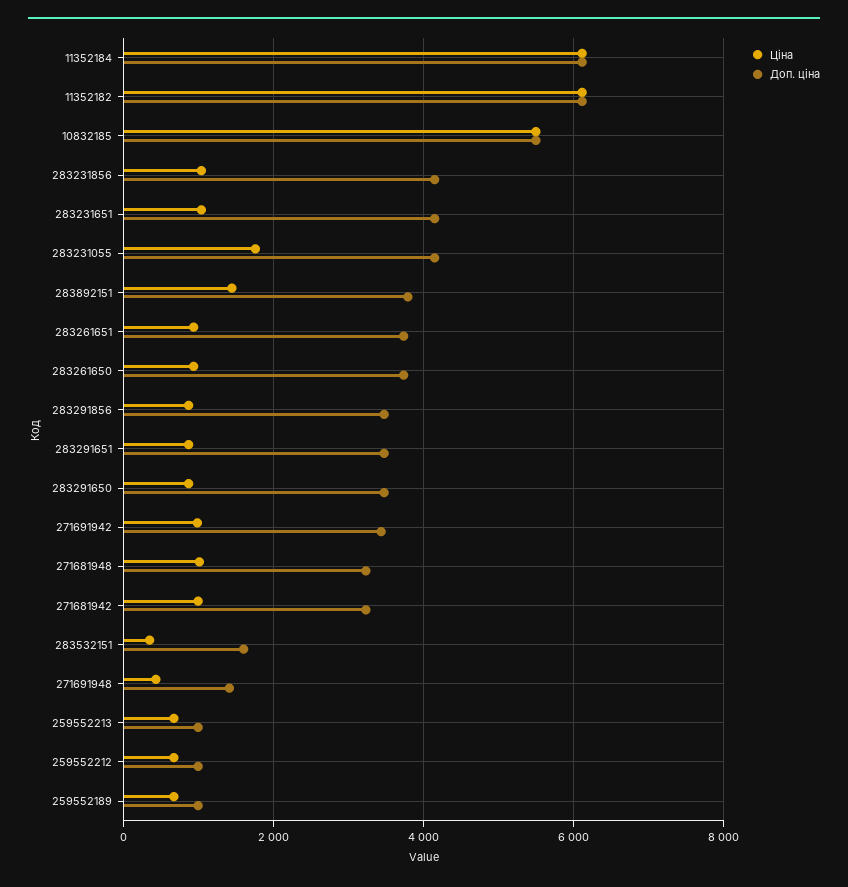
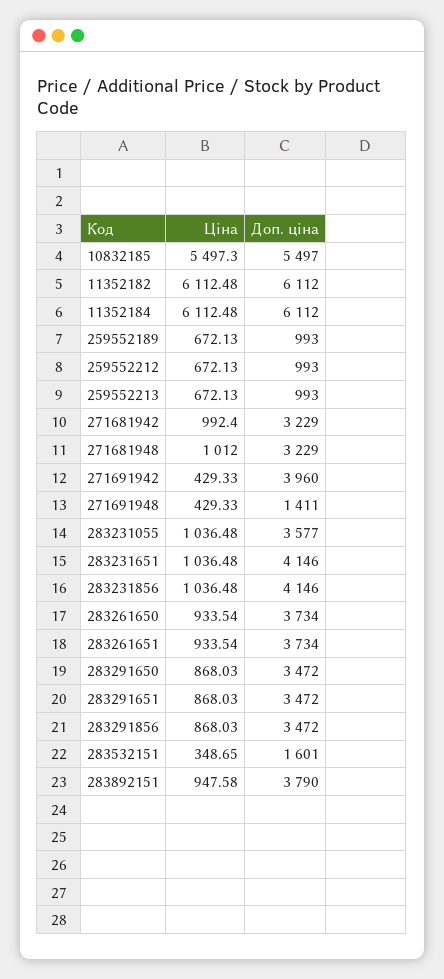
Ціна, 283231055: 1800 -> 1036.48
Доп. ціна, 283231055: 4200 -> 3577
Ціна, 283892151: 1400 -> 947.58
Ціна, 271691942: 1000 -> 429.33
Доп. ціна, 271691942: 3400 -> 3960

